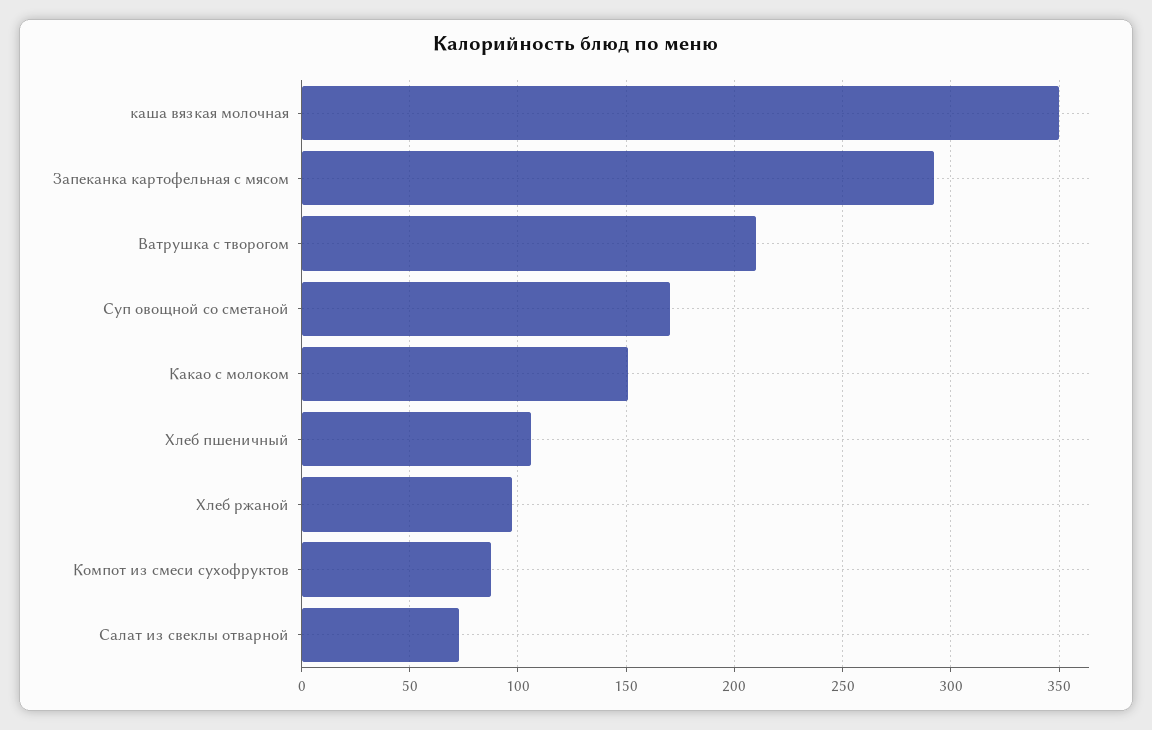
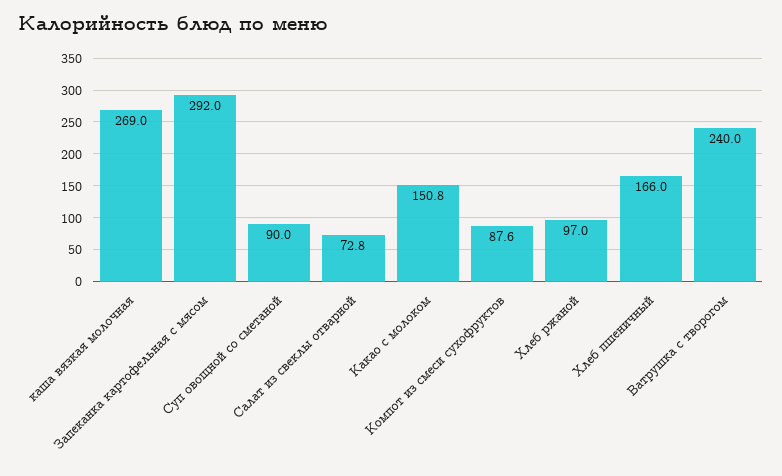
каша вязкая молочная: 350 -> 269
Ватрушка с творогом: 210 -> 240
Суп овощной со сметаной: 170 -> 90
Хлеб пшеничный: 105 -> 166

